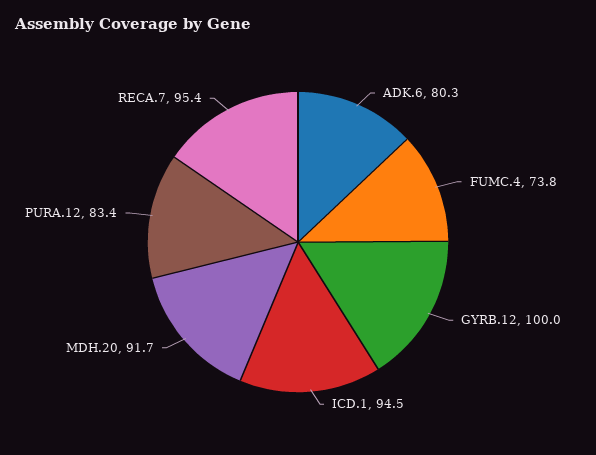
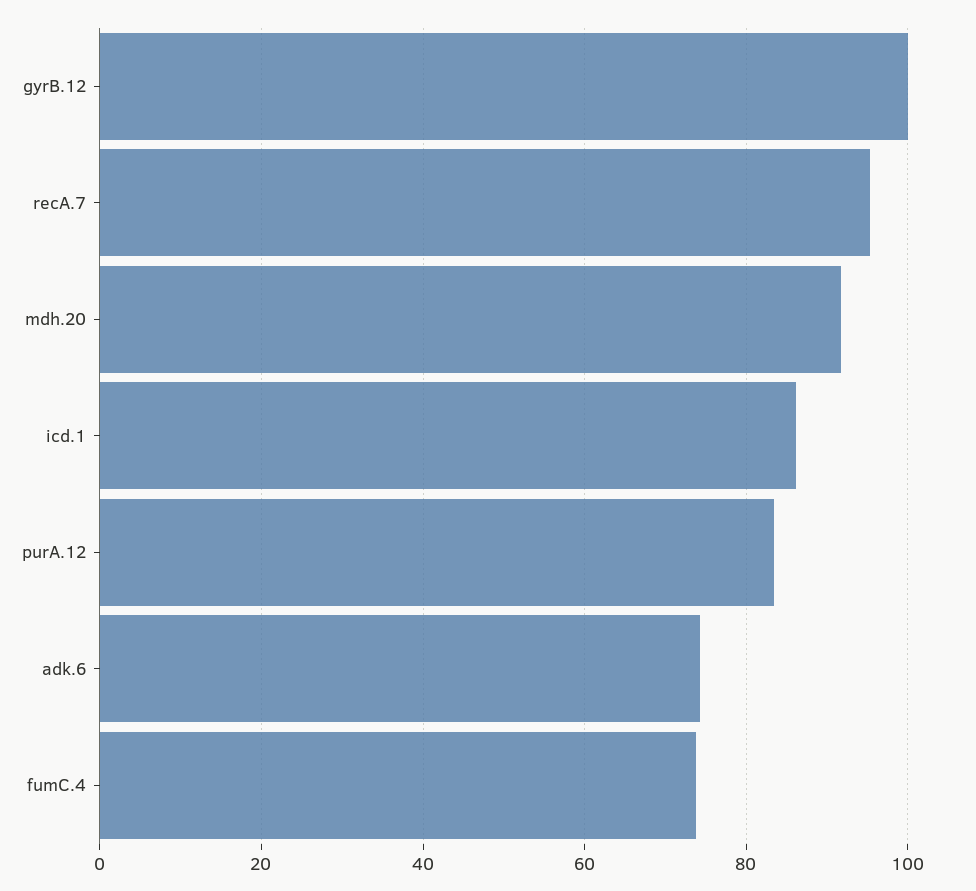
ADK.6: 80.3 -> 74
ICD.1: 94.5 -> 86

